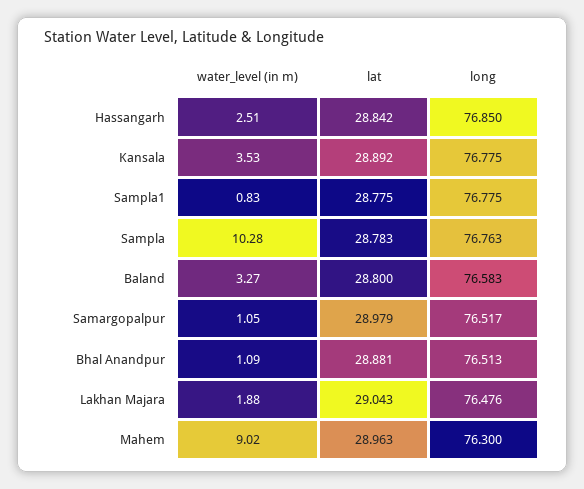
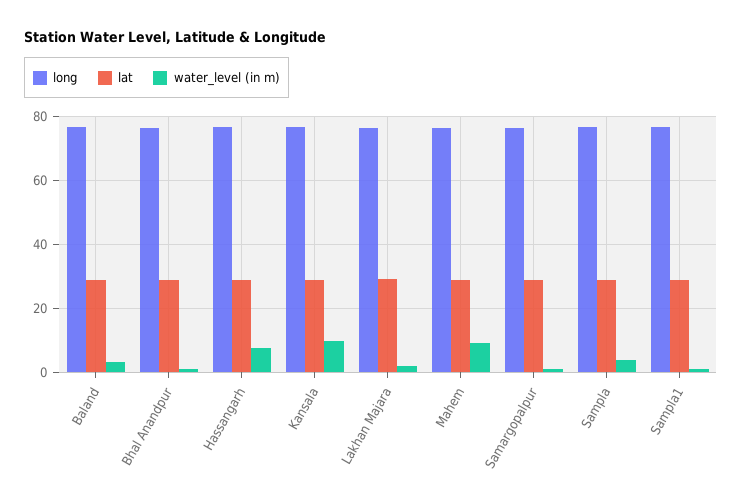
water_level (in m), Hassangarh: 2.51 -> 8
water_level (in m), Kansala: 3.53 -> 10
water_level (in m), Sampla: 10.28 -> 4

